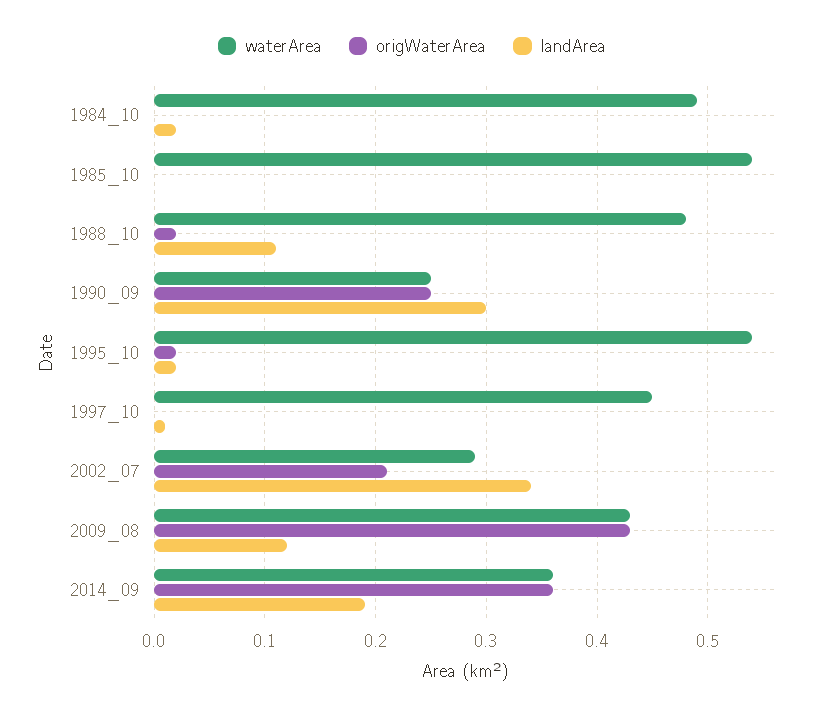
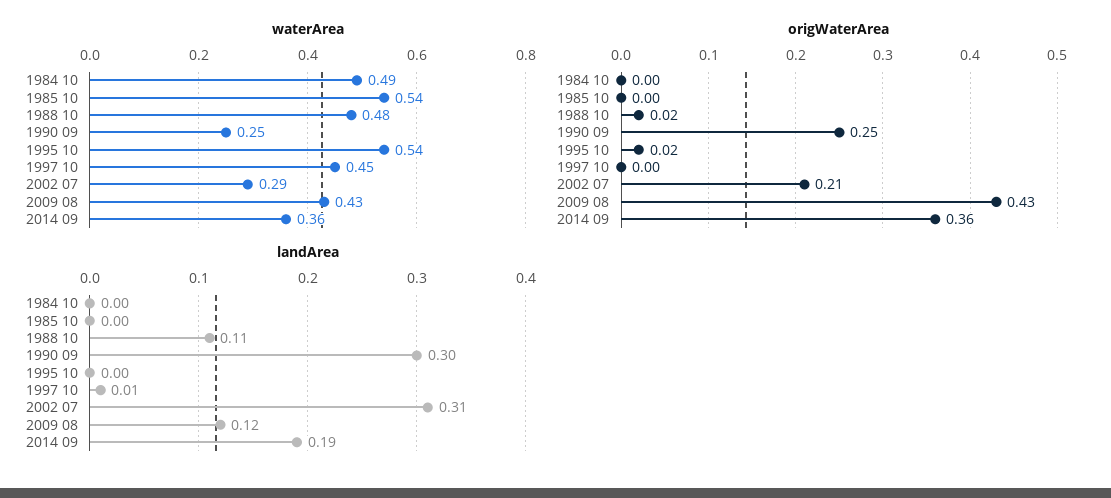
landArea, 1984_10: 0.02 -> 0
landArea, 1995_10: 0.02 -> 0
landArea, 2002_07: 0.34 -> 0.31

